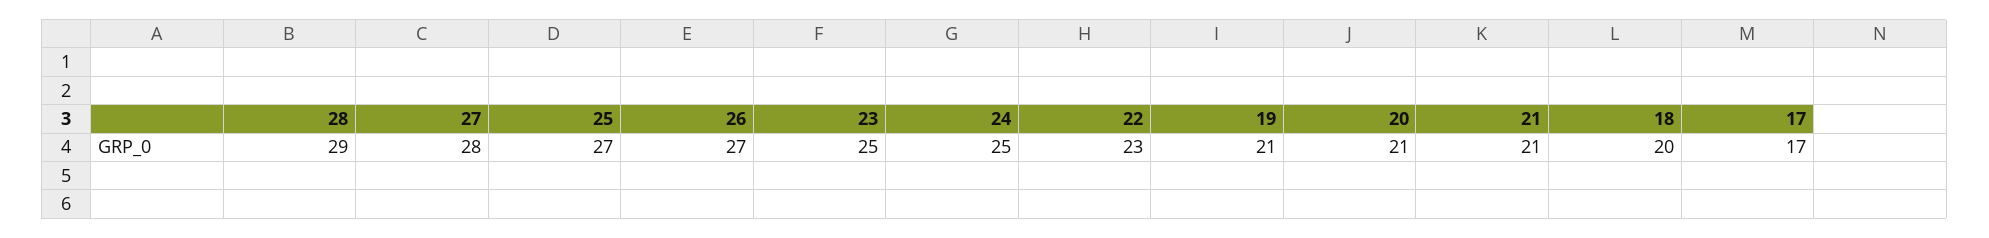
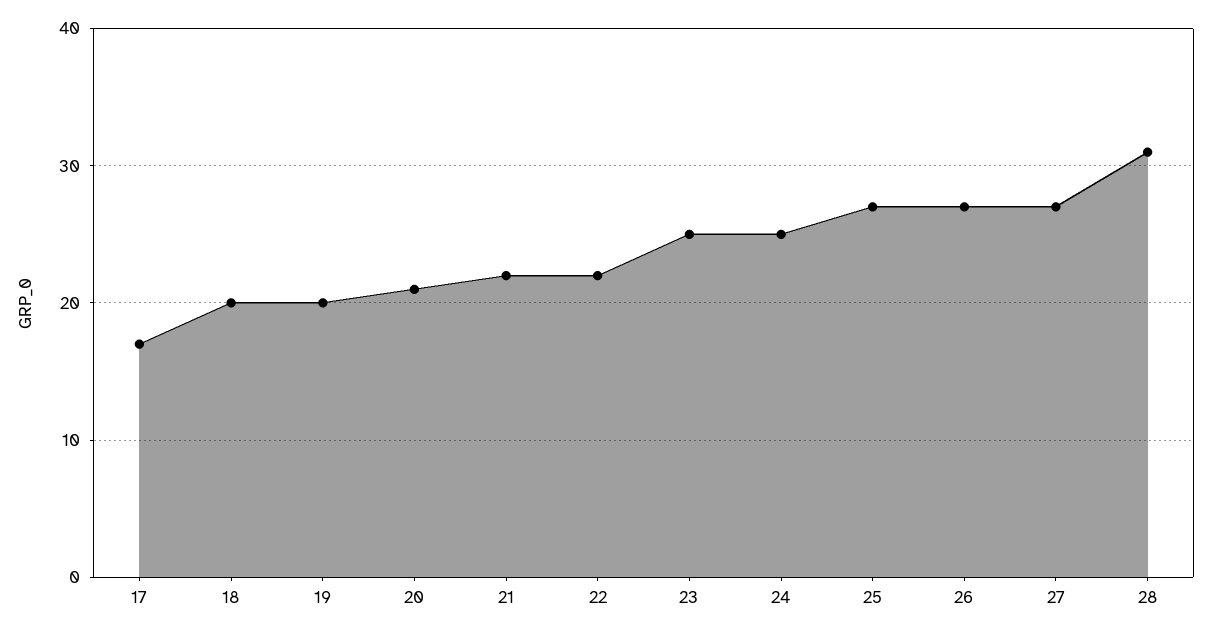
28: 29 -> 31
27: 28 -> 27
22: 23 -> 22
19: 21 -> 20
21: 21 -> 22

